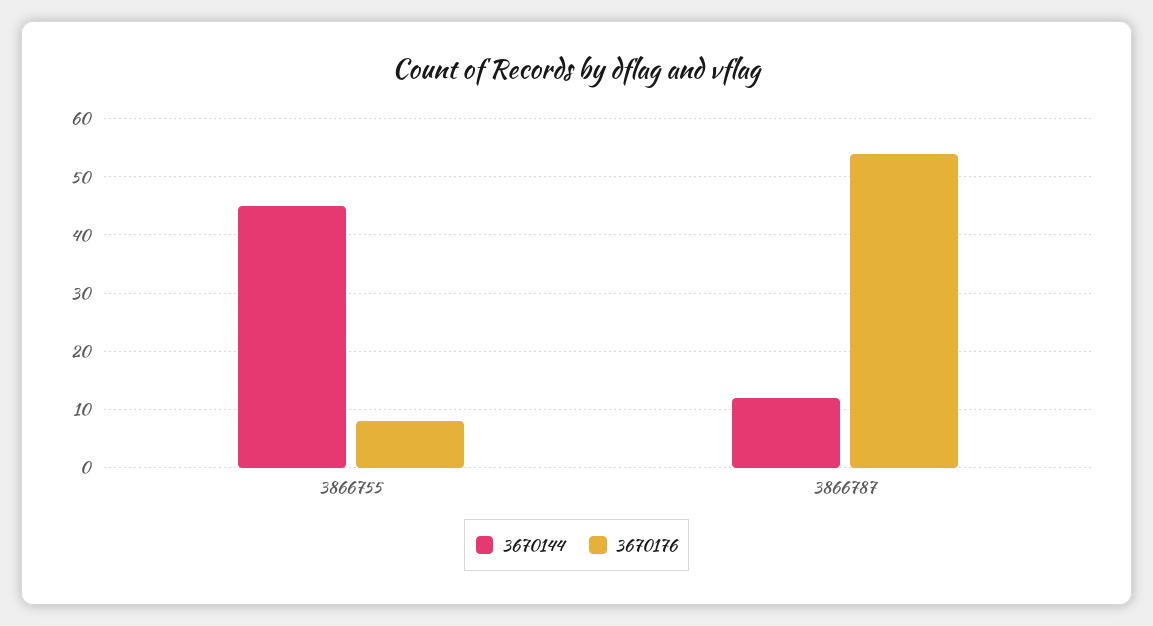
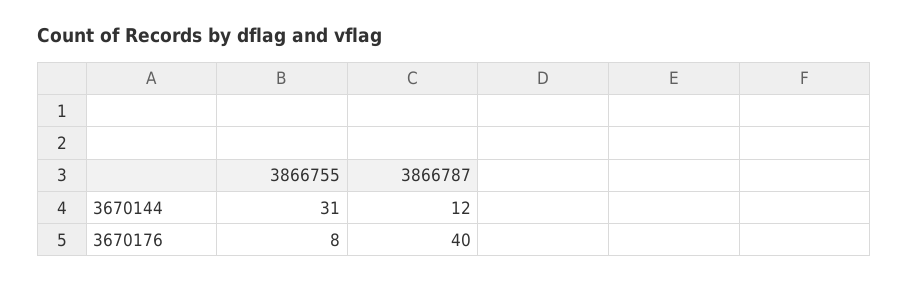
3670144, 3866755: 45 -> 31
3670176, 3866787: 55 -> 40

